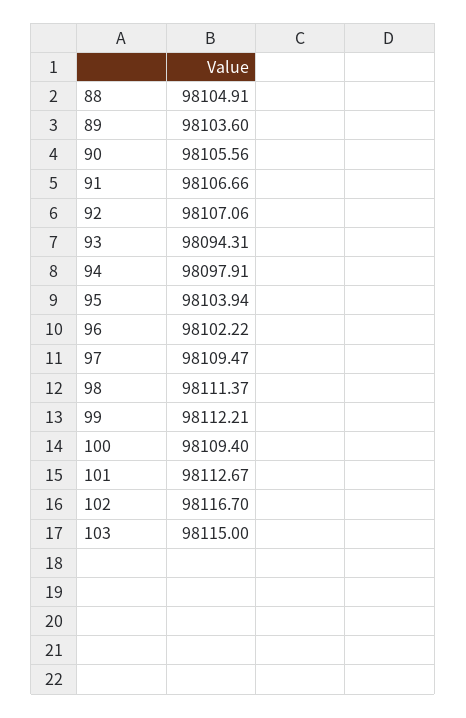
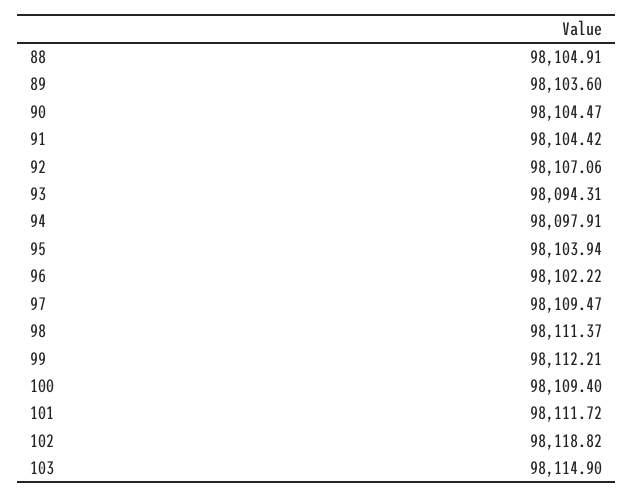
90: 98105.56 -> 98104.47
91: 98106.66 -> 98104.42
101: 98112.67 -> 98111.72
102: 98116.7 -> 98118.82
103: 98115 -> 98114.9

